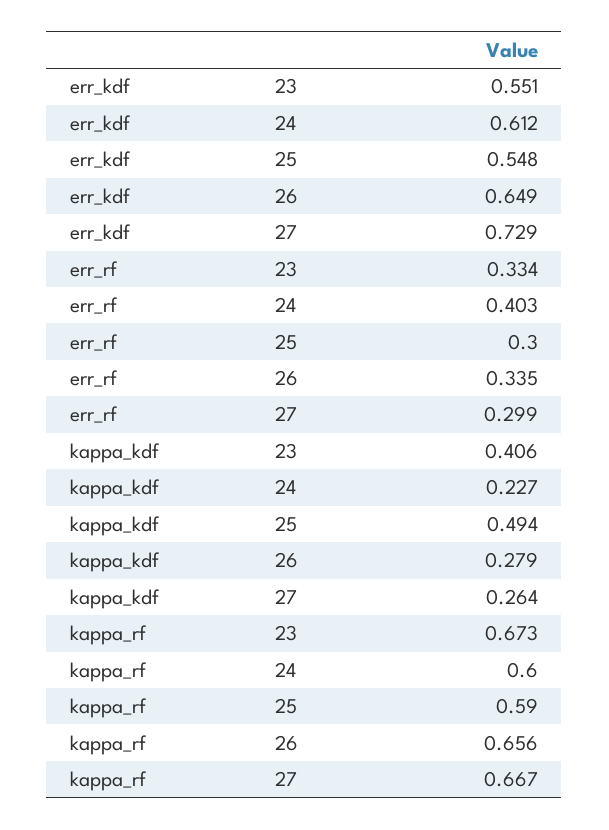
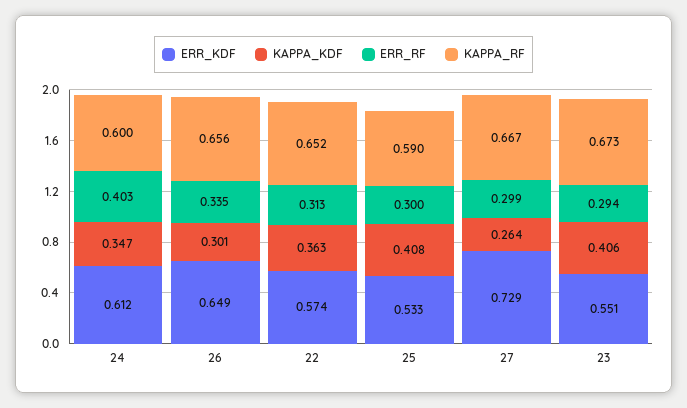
err_kdf, 25: 0.548 -> 0.533
err_rf, 23: 0.334 -> 0.294
kappa_kdf, 24: 0.227 -> 0.347
kappa_kdf, 25: 0.494 -> 0.408
kappa_kdf, 26: 0.279 -> 0.301
err_kdf, 22: none -> 0.574
kappa_kdf, 22: none -> 0.363
err_rf, 22: none -> 0.313
kappa_rf, 22: none -> 0.652

